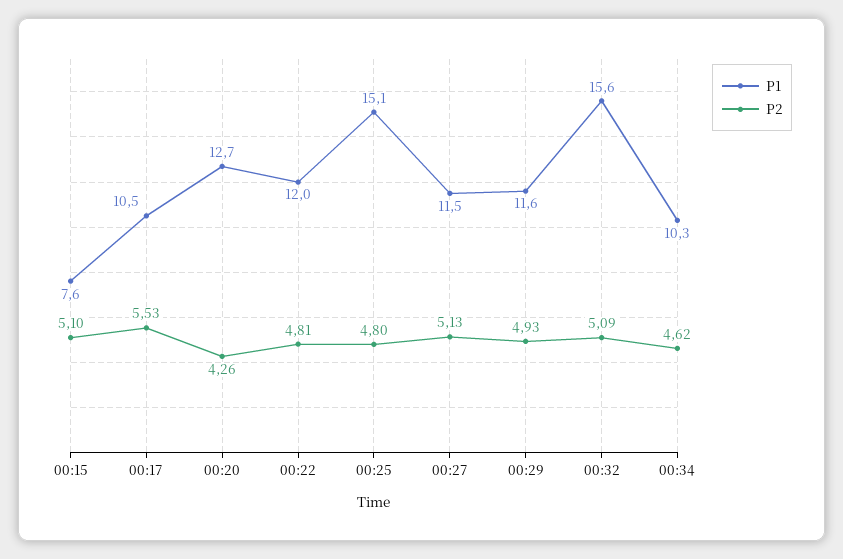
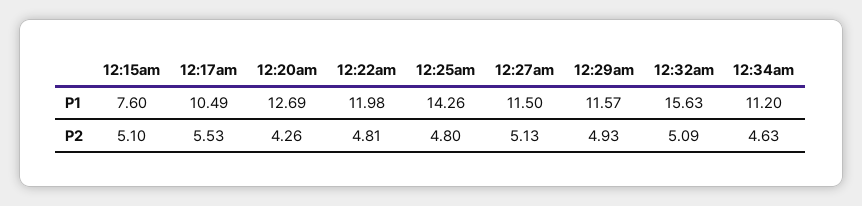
P1, 00:25: 15.1 -> 14.26
P1, 00:34: 10.3 -> 11.2
P2, 00:34: 4.62 -> 4.63

